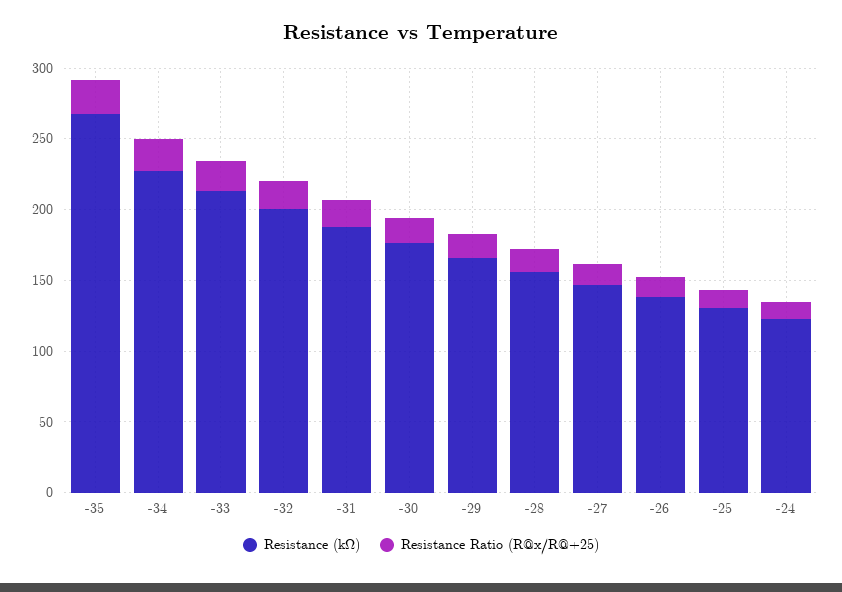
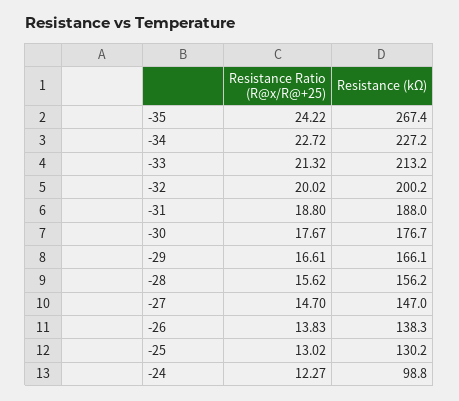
Resistance (kΩ), -24: 120 -> 98.8

